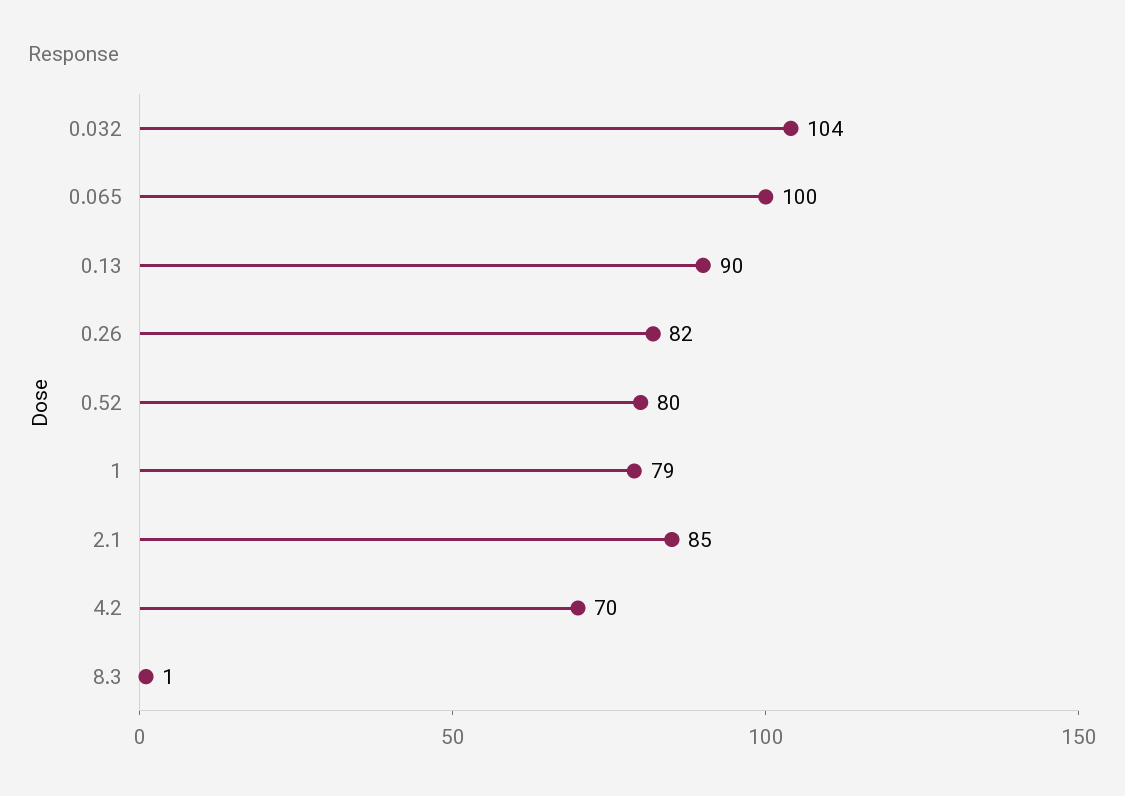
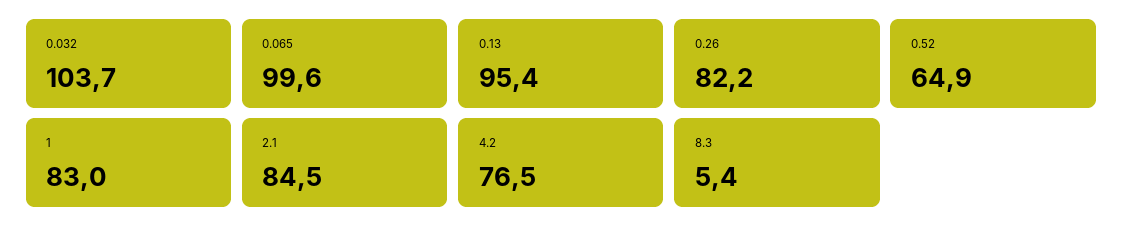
0.13: 90 -> 95.4
0.52: 80 -> 64.9
1: 79 -> 83
4.2: 70 -> 76.5
8.3: 1 -> 5.4

